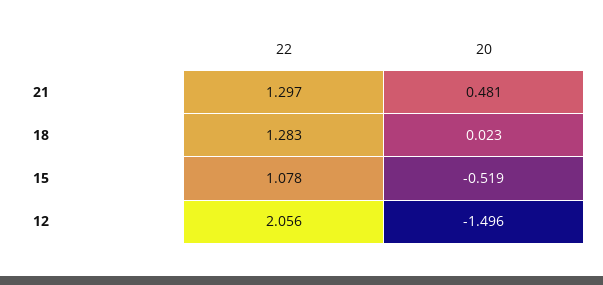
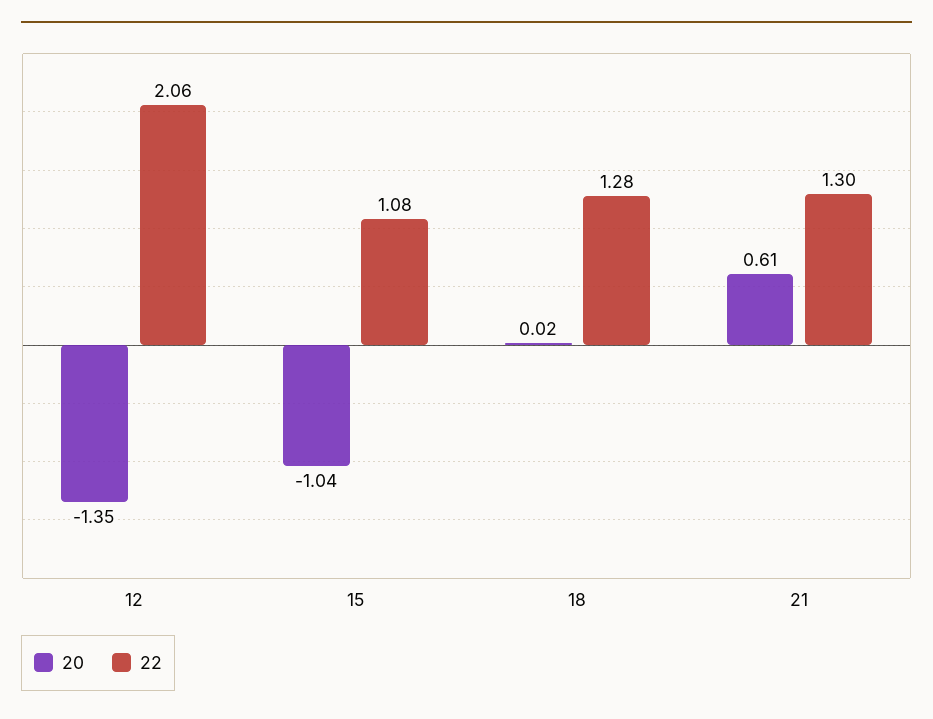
20, 21: 0.481 -> 0.61
20, 15: -0.519 -> -1.04
20, 12: -1.496 -> -1.35

